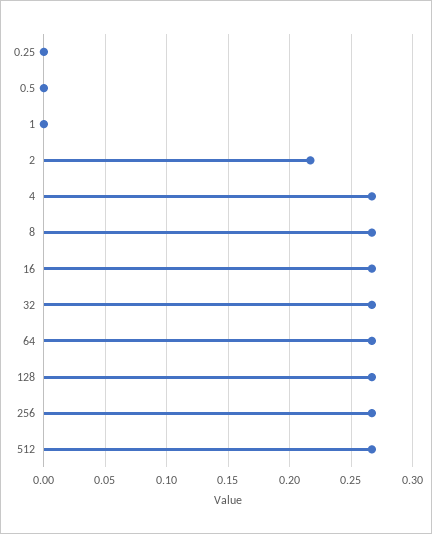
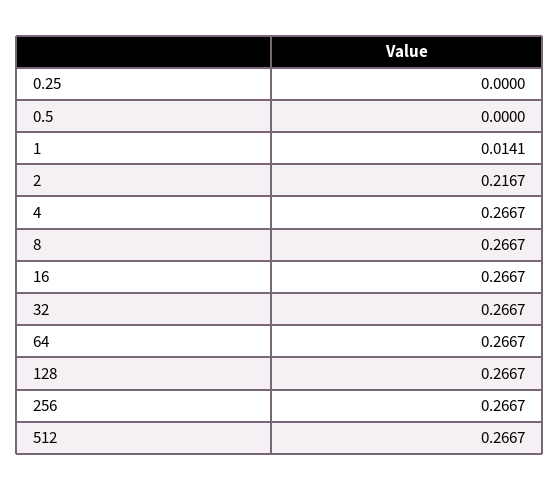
1: 0 -> 0.0141

